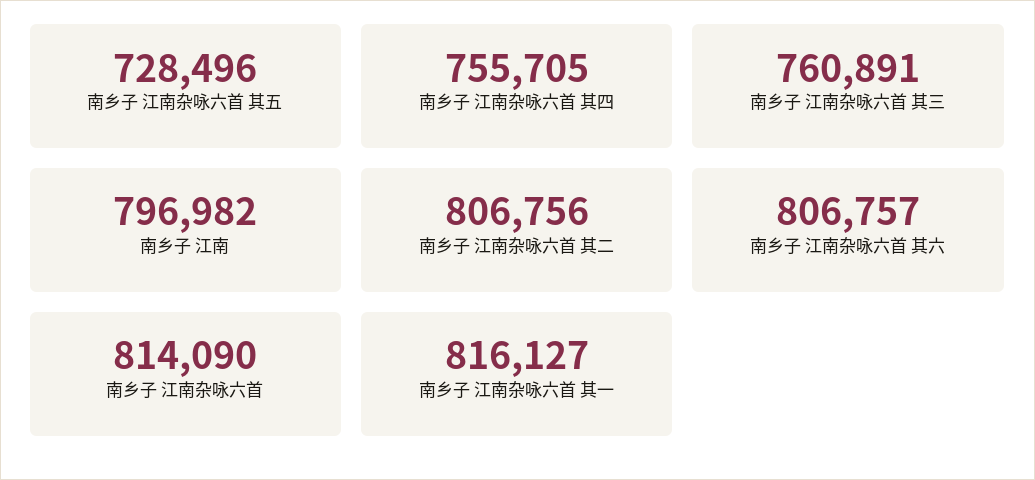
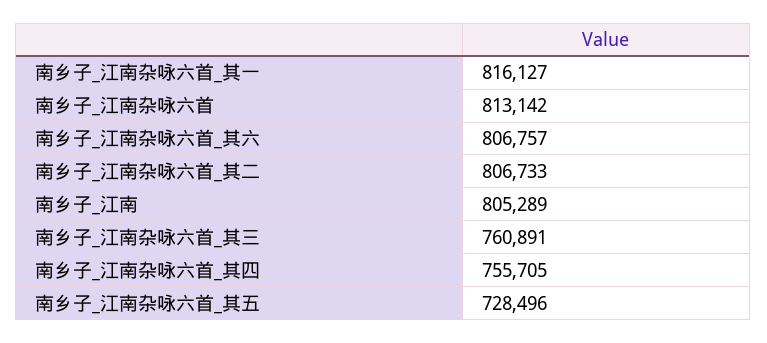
南乡子 江南: 796982 -> 805289
南乡子 江南杂咏六首 其二: 806756 -> 806733
南乡子 江南杂咏六首: 814090 -> 813142

